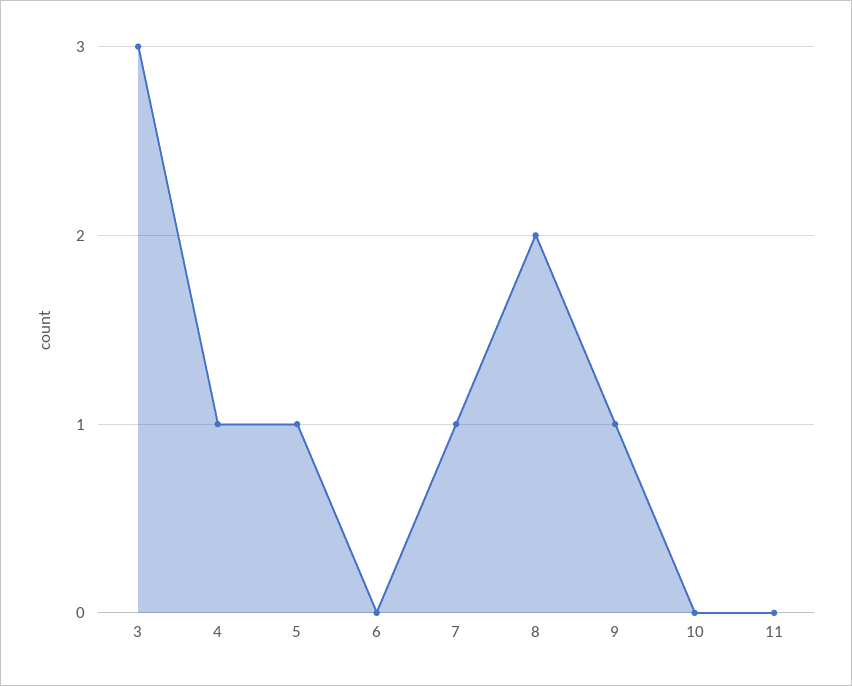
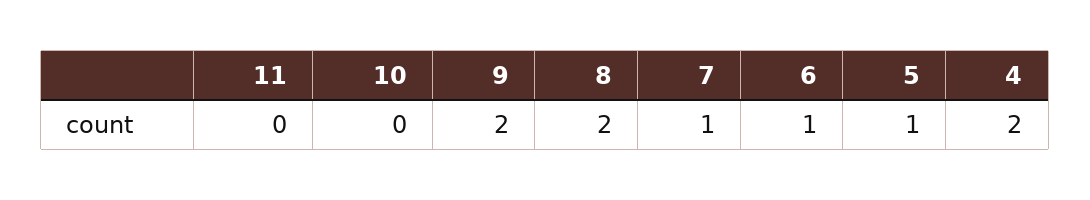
3: 3 -> none
4: 1 -> 2
6: 0 -> 1
9: 1 -> 2

